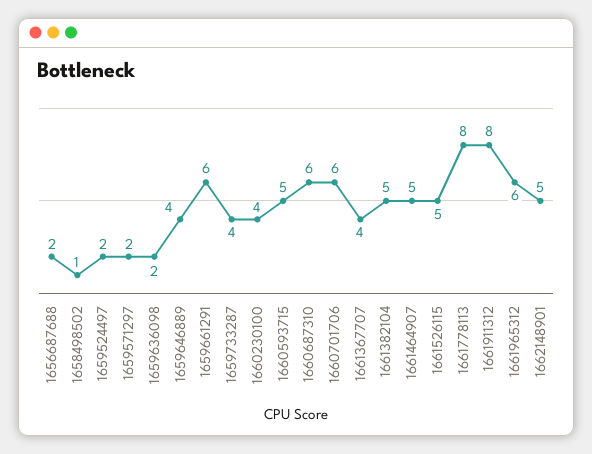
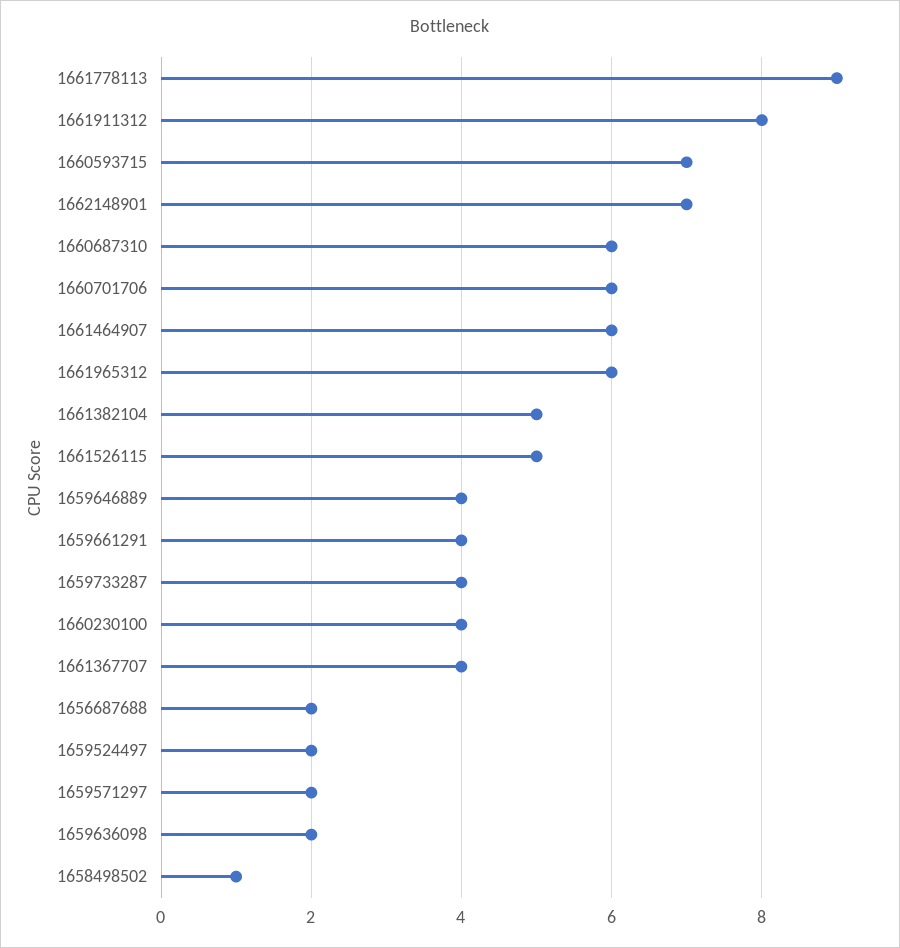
1659661291: 6 -> 4
1660593715: 5 -> 7
1661464907: 5 -> 6
1661778113: 8 -> 9
1662148901: 5 -> 7

